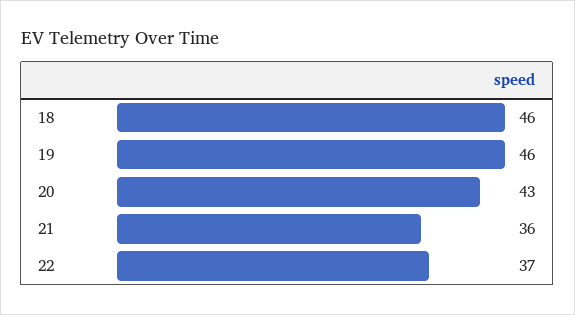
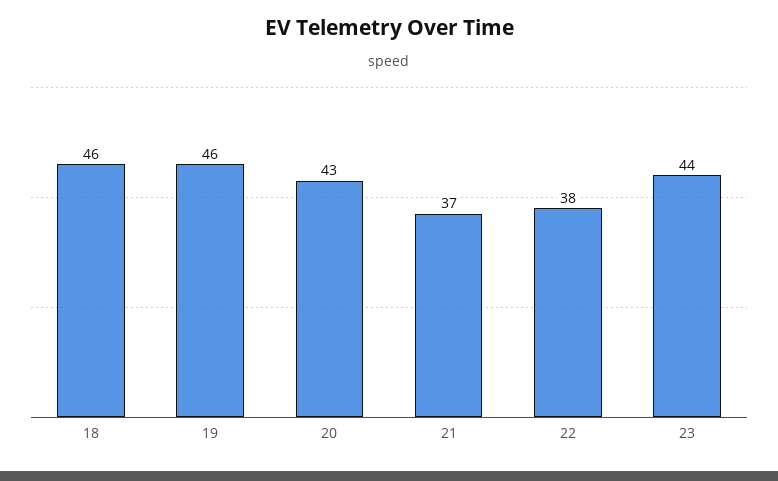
21: 36 -> 37
22: 37 -> 38
23: none -> 44

